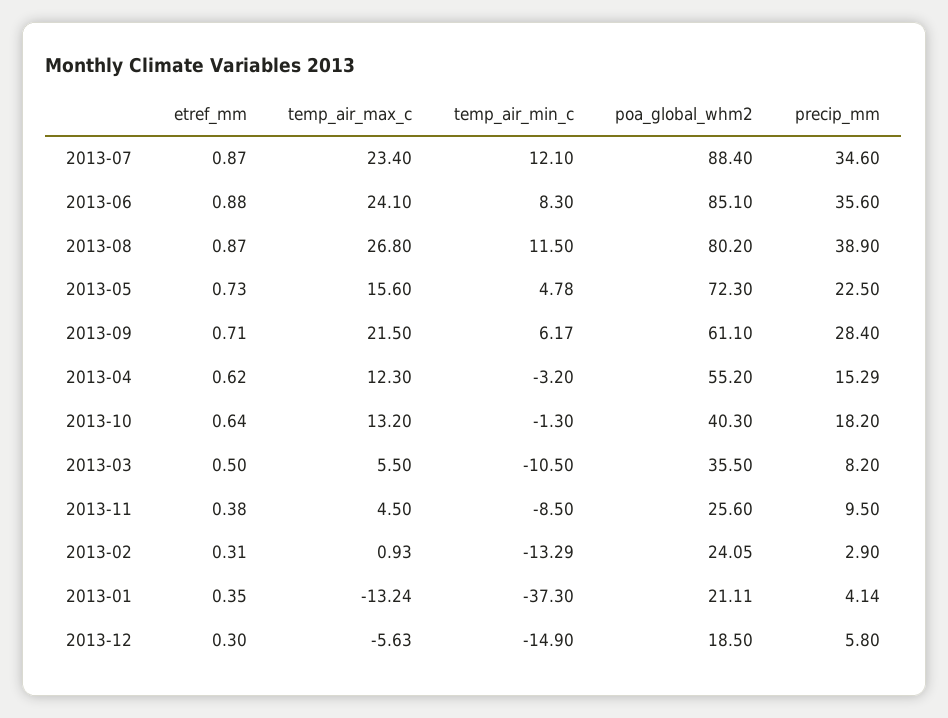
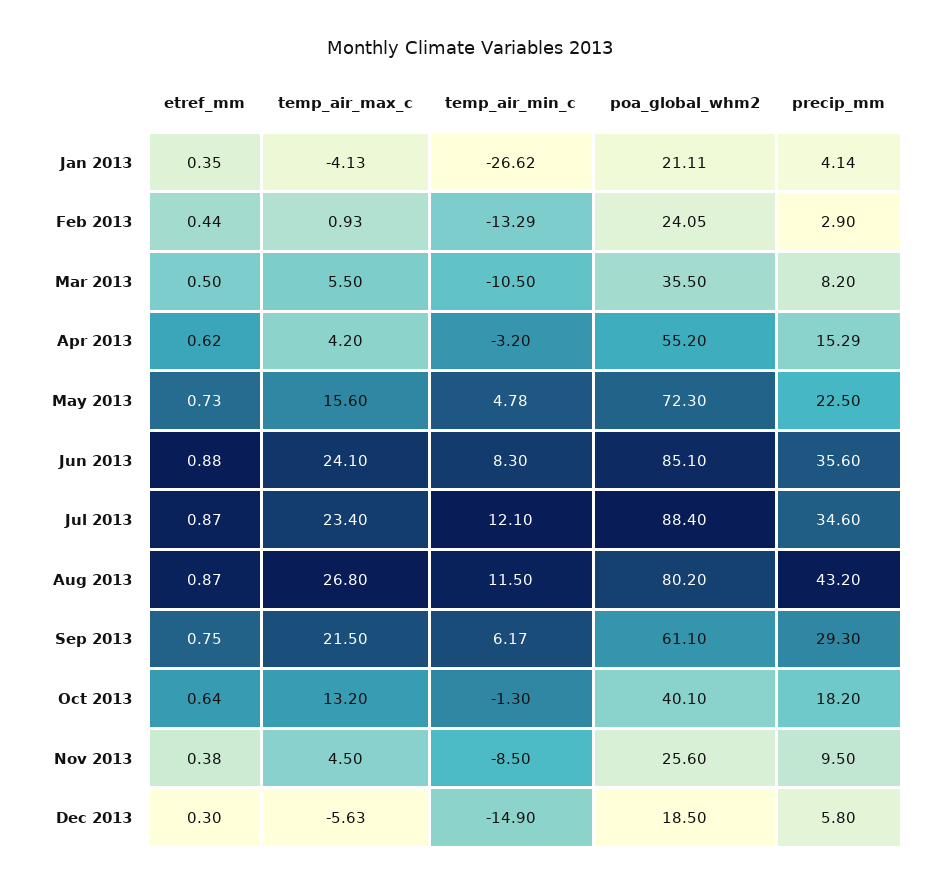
precip_mm, 2013-08: 38.9 -> 43.2
etref_mm, 2013-09: 0.71 -> 0.75
precip_mm, 2013-09: 28.4 -> 29.3
temp_air_max_c, 2013-04: 12.3 -> 4.2
poa_global_whm2, 2013-10: 40.3 -> 40.1
etref_mm, 2013-02: 0.31 -> 0.44
temp_air_max_c, 2013-01: -13.24 -> -4.13
temp_air_min_c, 2013-01: -37.3 -> -26.62

